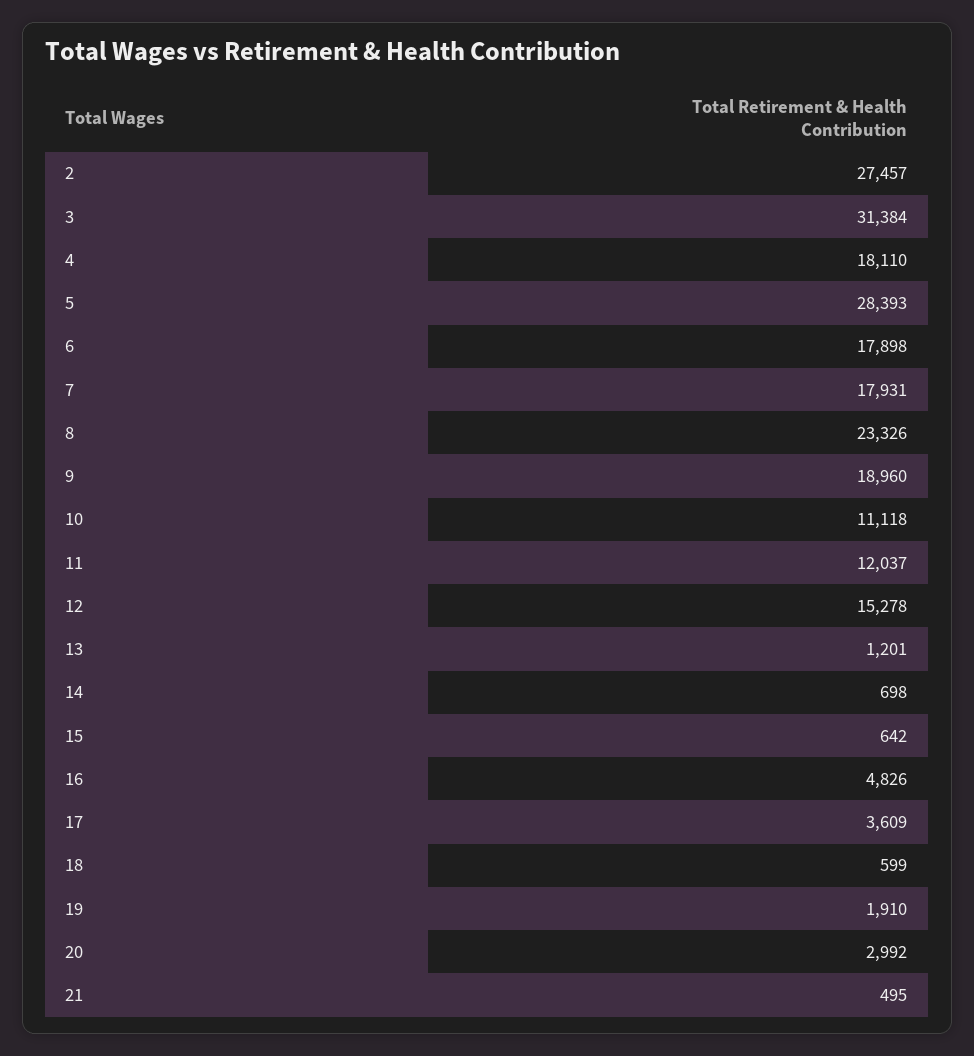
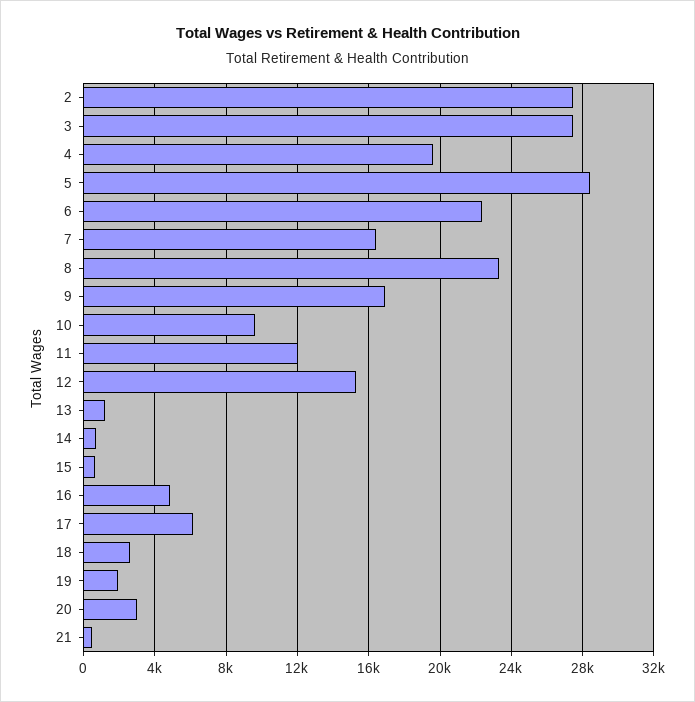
3: 31384 -> 27500
4: 18110 -> 19500
6: 17898 -> 22500
7: 17931 -> 16500
9: 18960 -> 17000
10: 11118 -> 9500
17: 3609 -> 6000
18: 599 -> 2500

